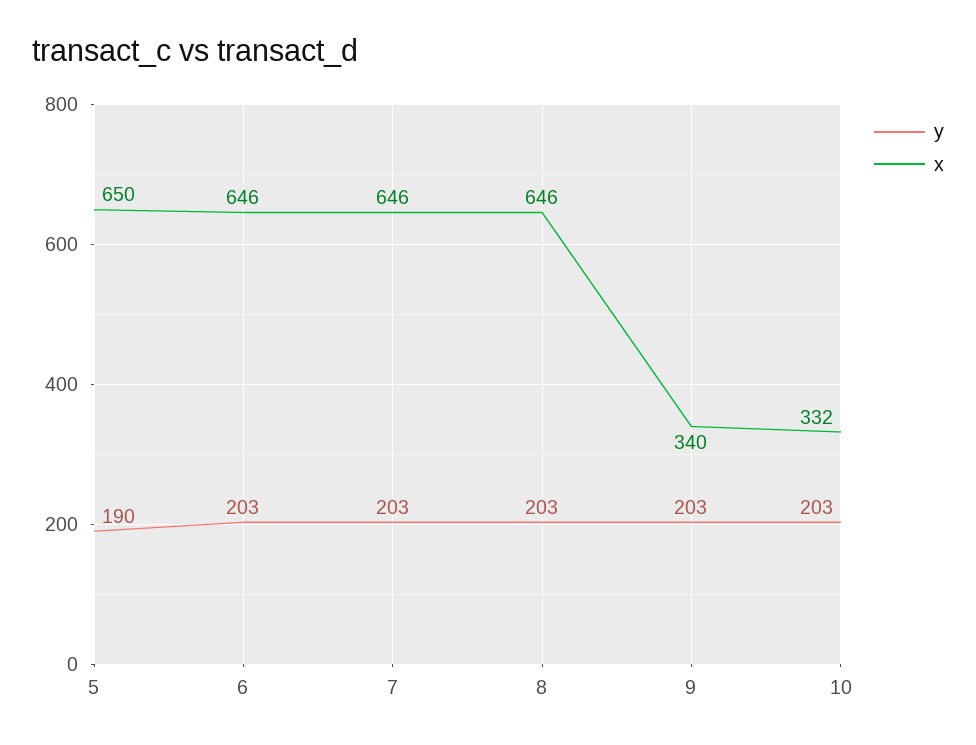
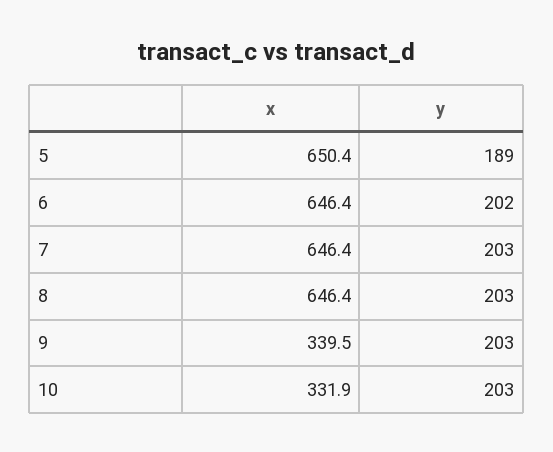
y, 5: 190 -> 189
y, 6: 203 -> 202

